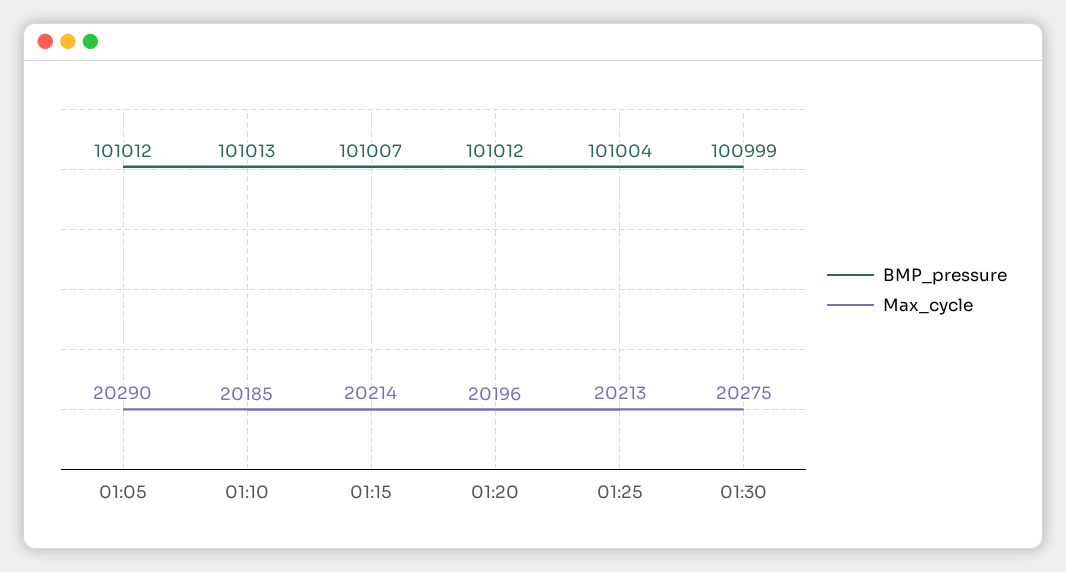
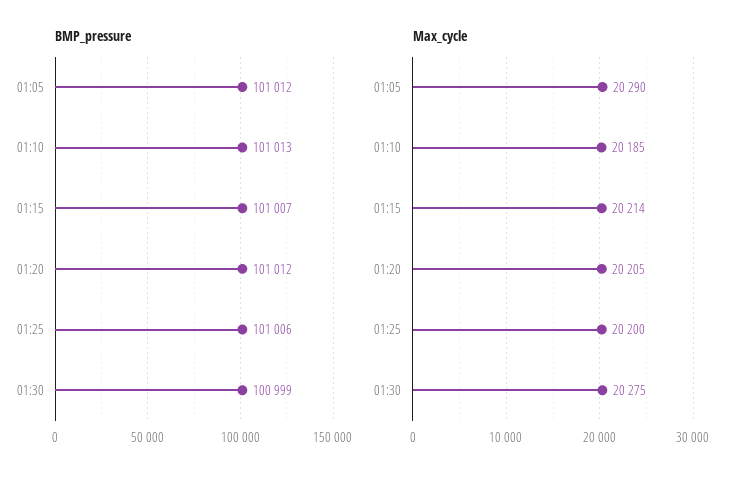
Max_cycle, 01:20: 20196 -> 20205
BMP_pressure, 01:25: 101004 -> 101006
Max_cycle, 01:25: 20213 -> 20200

